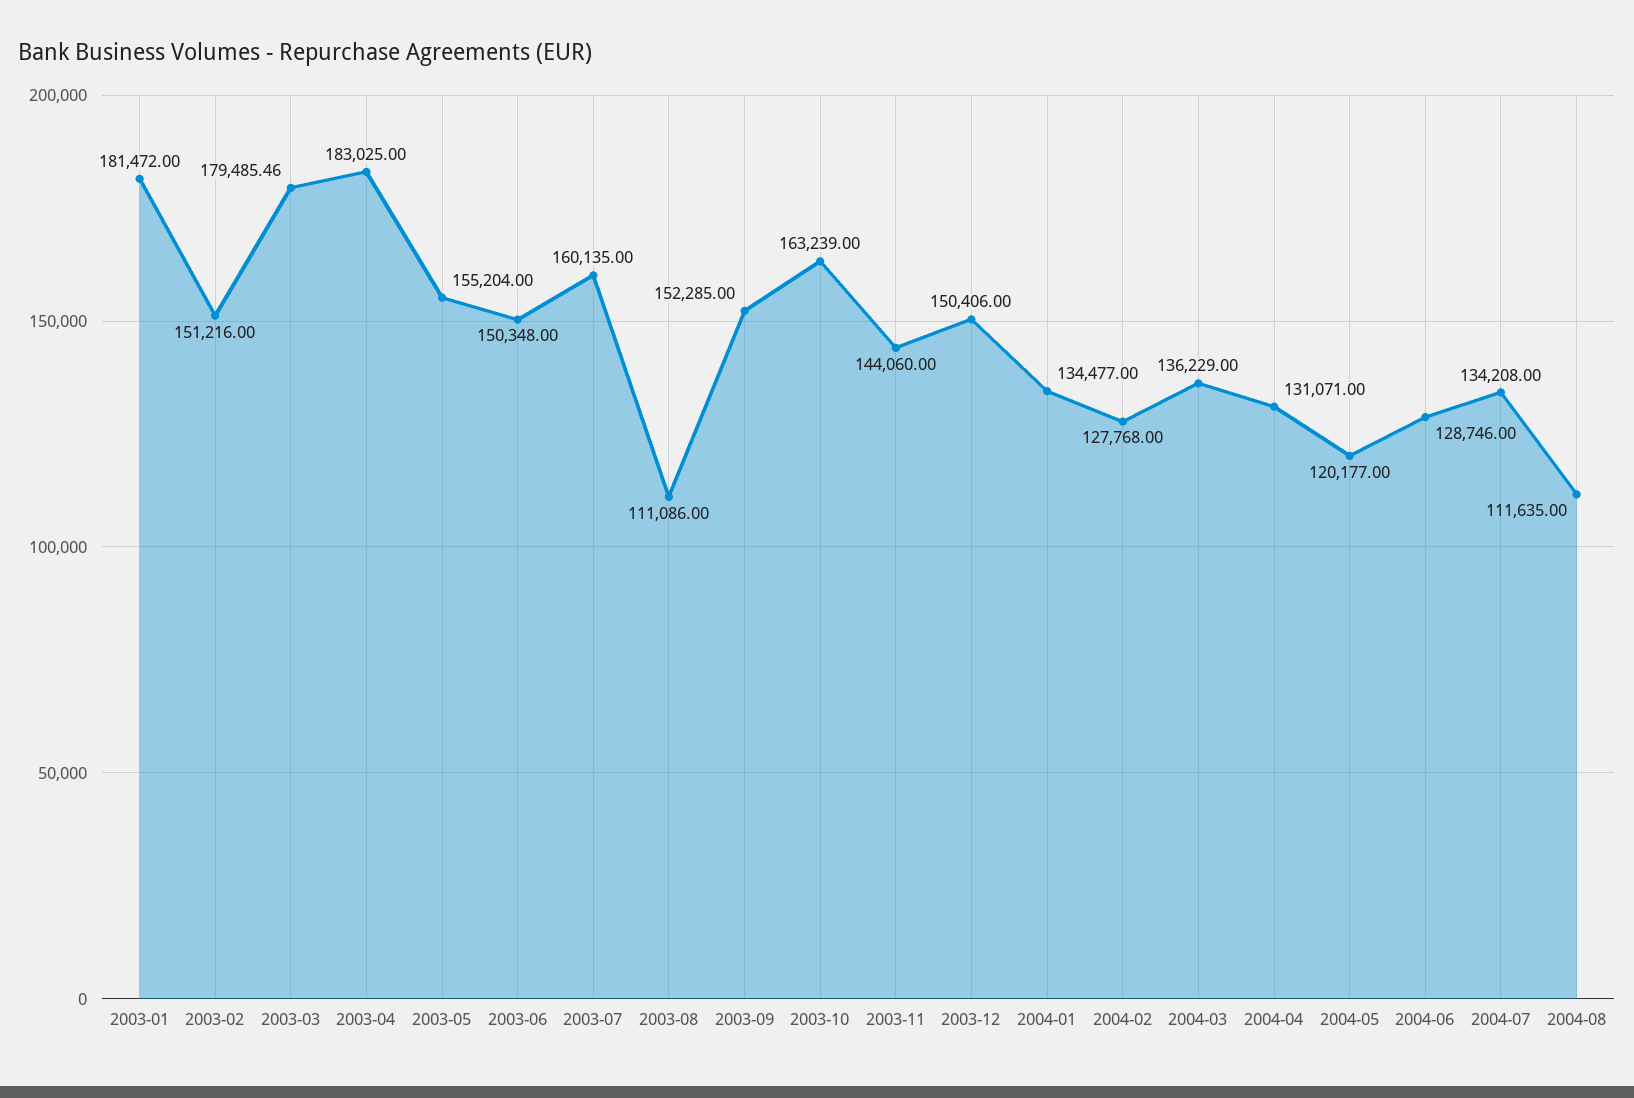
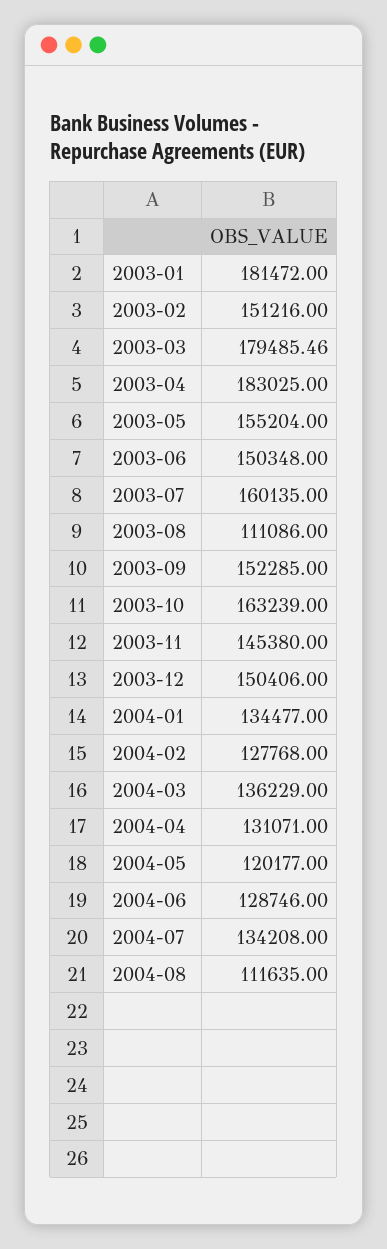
2003-11: 144060 -> 145380

